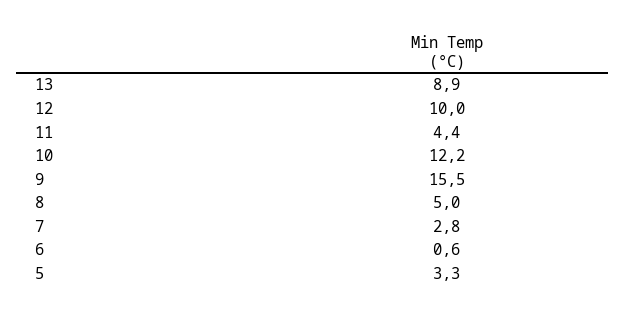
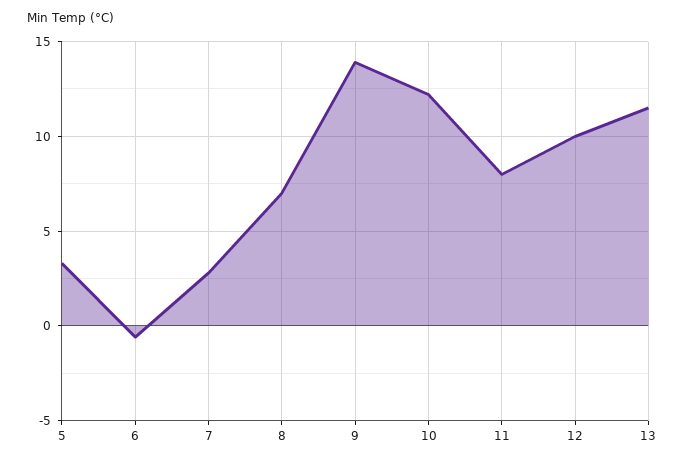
13: 8.9 -> 11.5
11: 4.4 -> 8
9: 15.5 -> 14
8: 5 -> 7
6: 0.6 -> -0.5

